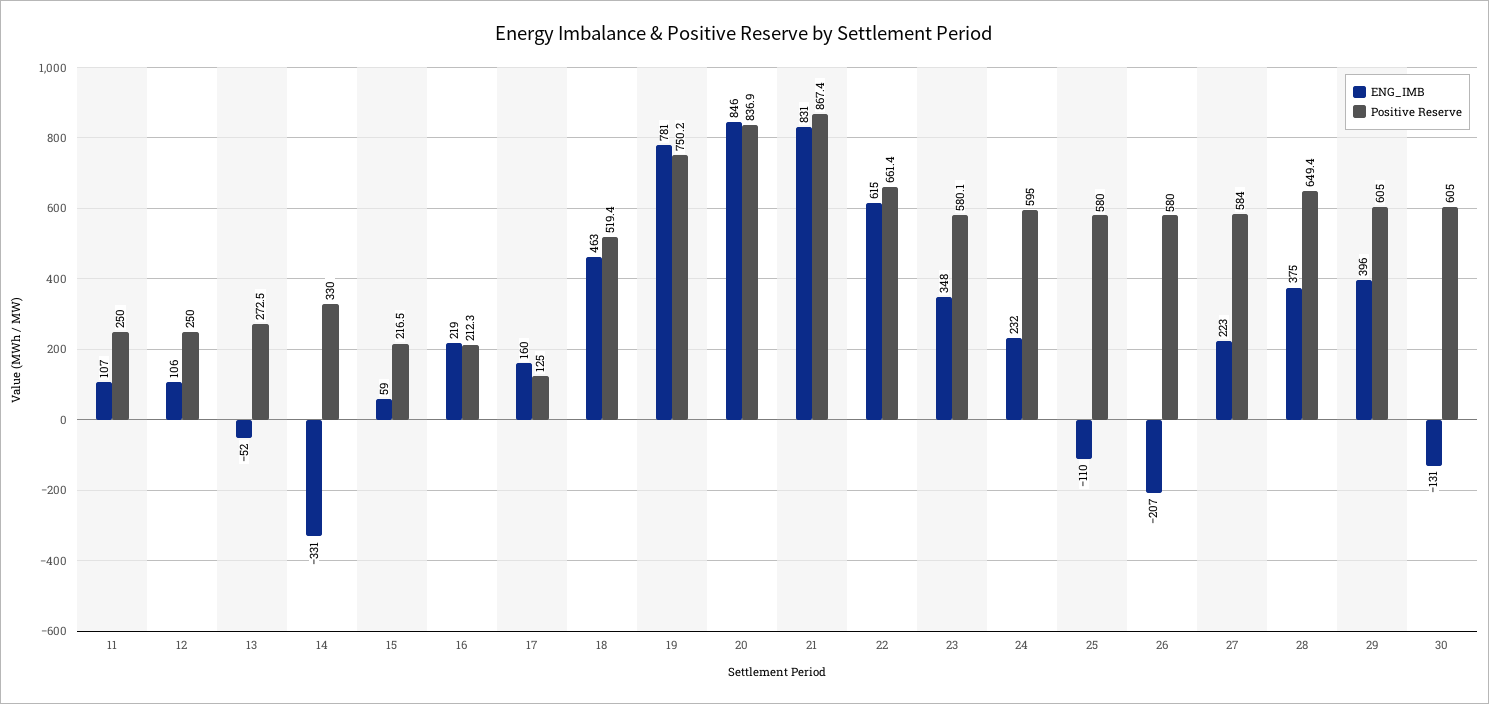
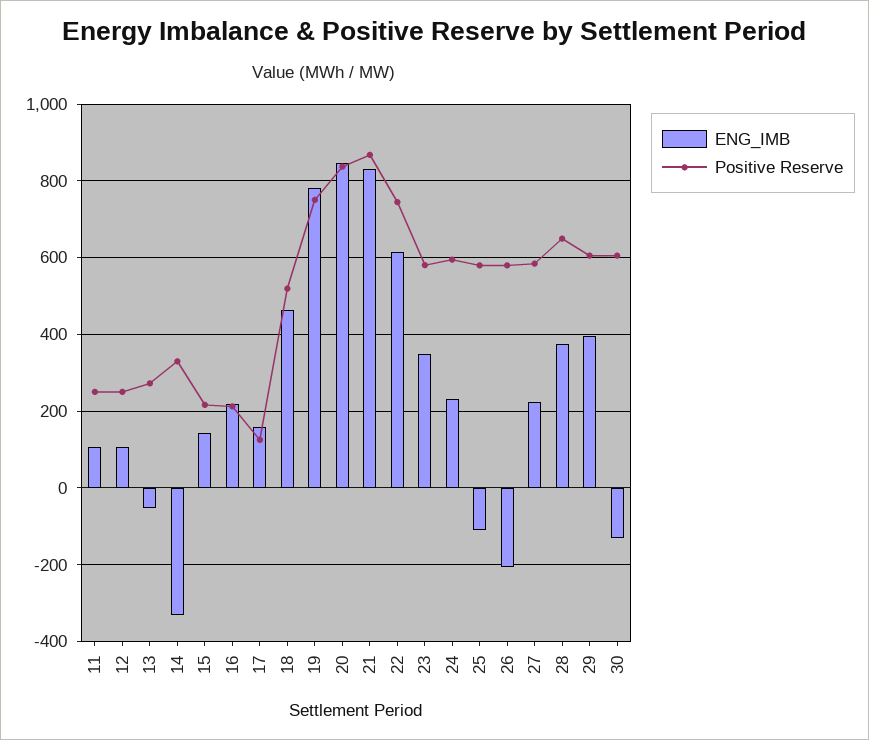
ENG_IMB, 15: 59 -> 140
Positive Reserve, 22: 661.4 -> 740

